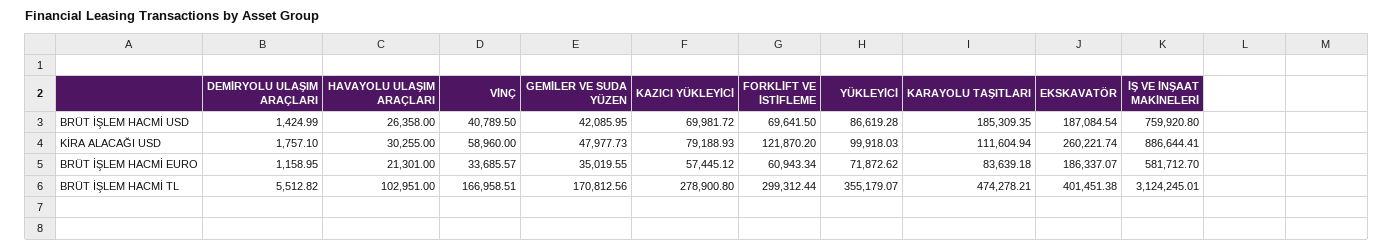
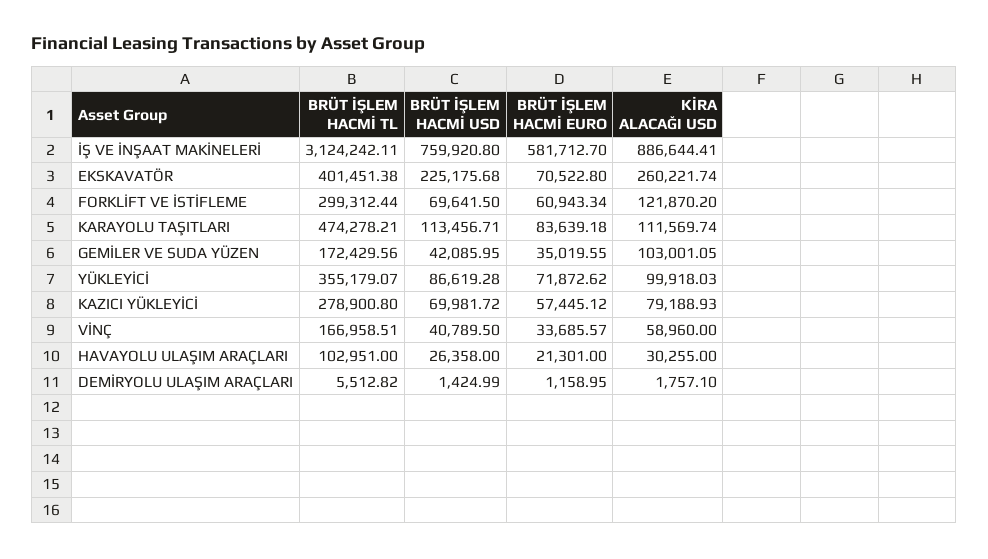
KARAYOLU TAŞITLARI, BRÜT İŞLEM HACMİ USD: 185309.35 -> 113456.71
EKSKAVATÖR, BRÜT İŞLEM HACMİ USD: 187084.54 -> 225175.68
GEMİLER VE SUDA YÜZEN, KİRA ALACAĞI USD: 47977.73 -> 103001.05
KARAYOLU TAŞITLARI, KİRA ALACAĞI USD: 111604.94 -> 111569.74
EKSKAVATÖR, BRÜT İŞLEM HACMİ EURO: 186337.07 -> 70522.8
GEMİLER VE SUDA YÜZEN, BRÜT İŞLEM HACMİ TL: 170812.56 -> 172429.56
İŞ VE İNŞAAT MAKİNELERİ, BRÜT İŞLEM HACMİ TL: 3124245.01 -> 3124242.11

